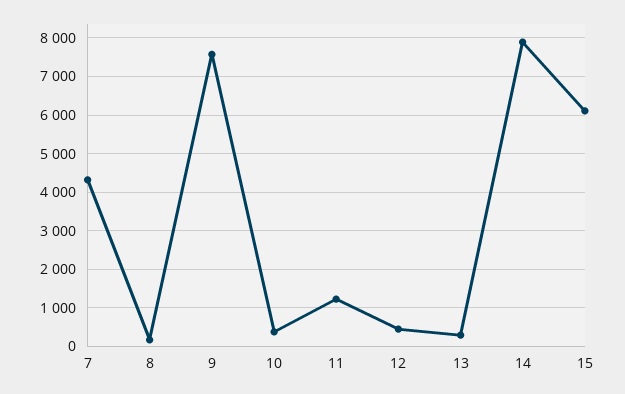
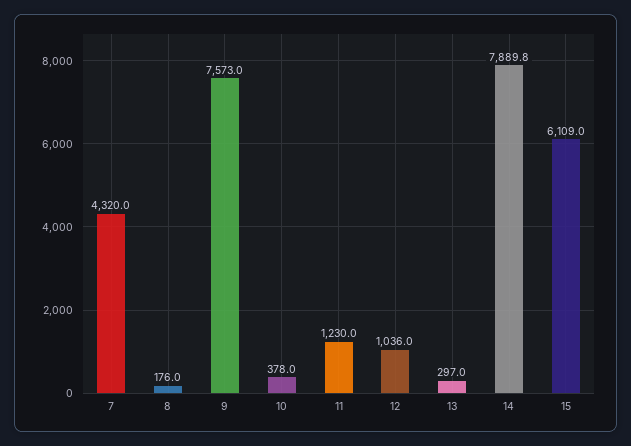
12: 400 -> 1036

